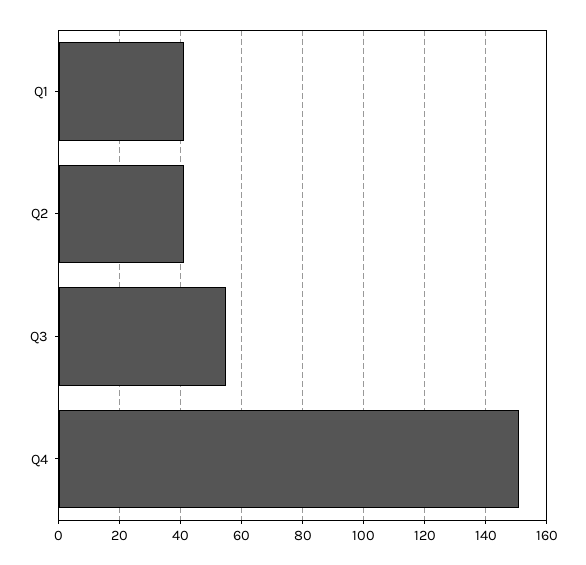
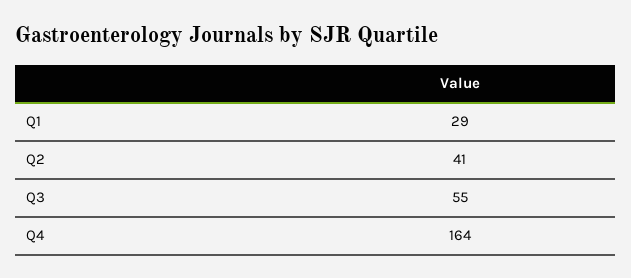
Q1: 40 -> 29
Q4: 150 -> 164

